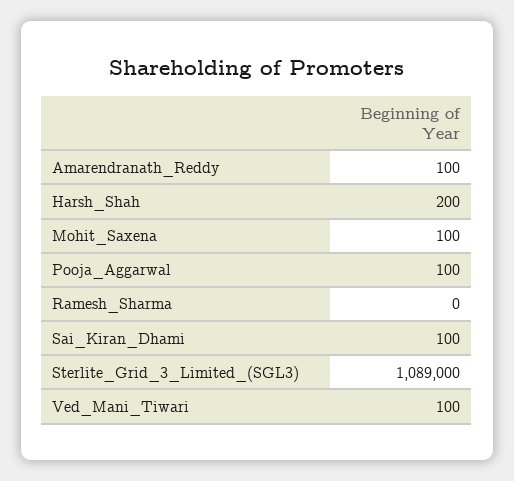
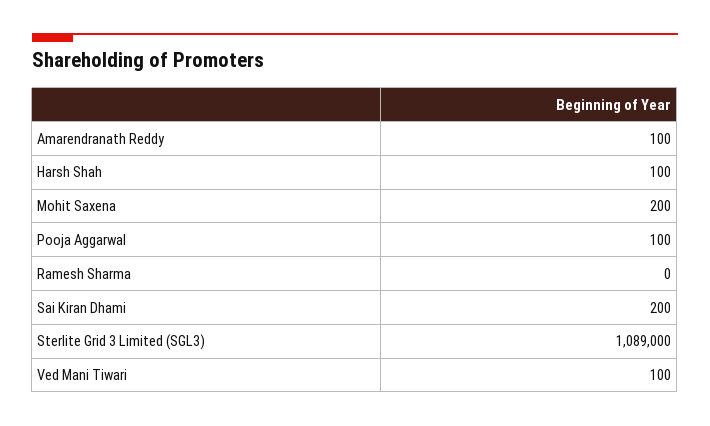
Harsh_Shah: 200 -> 100
Mohit_Saxena: 100 -> 200
Sai_Kiran_Dhami: 100 -> 200

